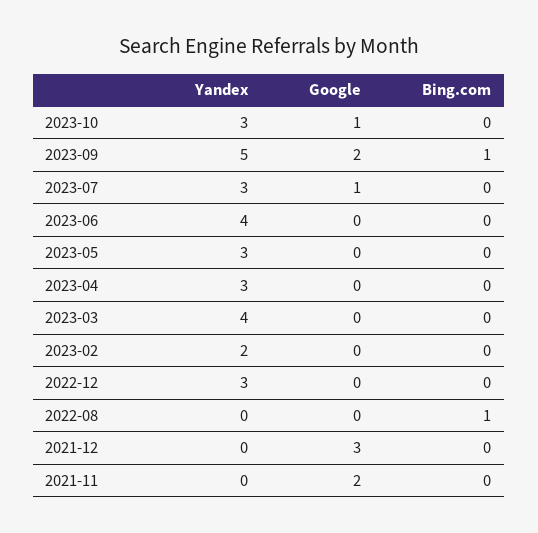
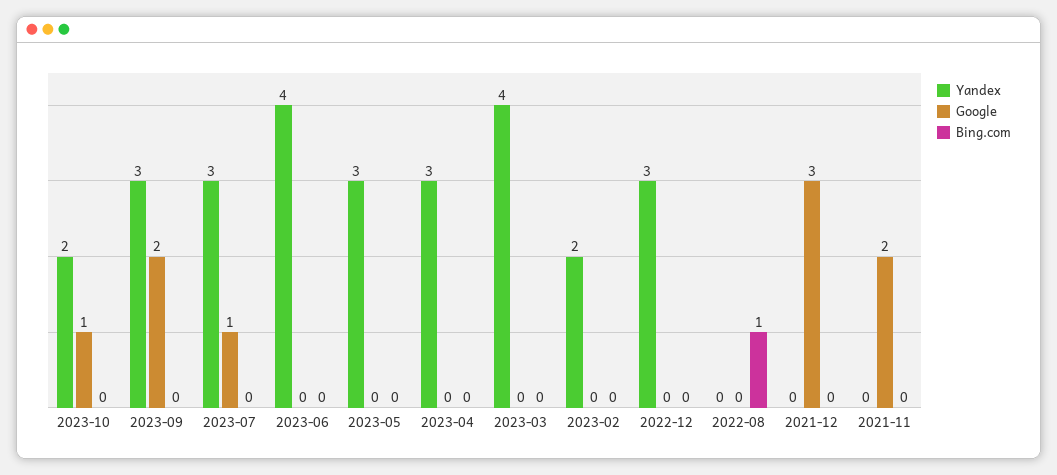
Yandex, 2023-10: 3 -> 2
Yandex, 2023-09: 5 -> 3
Bing.com, 2023-09: 1 -> 0

